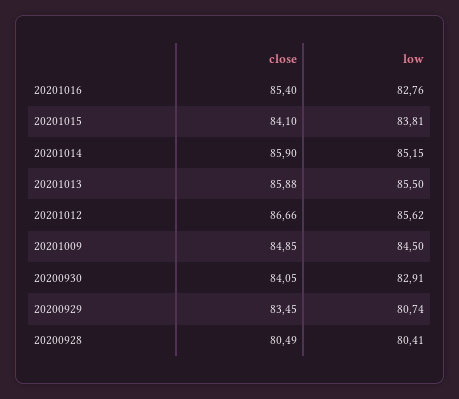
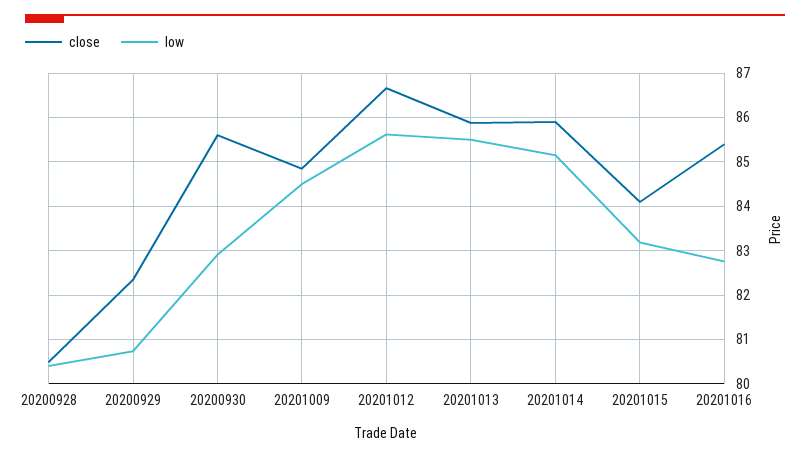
low, 20201015: 83.81 -> 83.2
close, 20200930: 84.05 -> 85.6
close, 20200929: 83.45 -> 82.4

